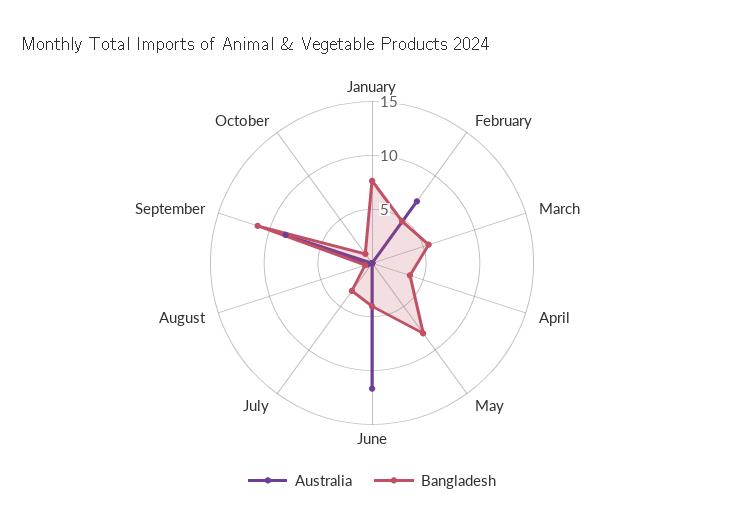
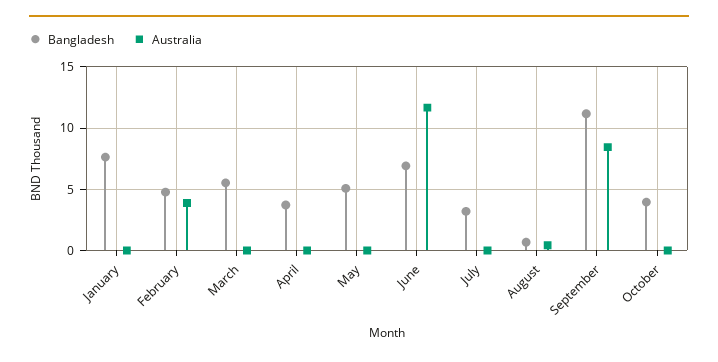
Australia, February: 7 -> 4
Bangladesh, May: 8 -> 5
Bangladesh, June: 4 -> 7
Bangladesh, October: 1 -> 4

